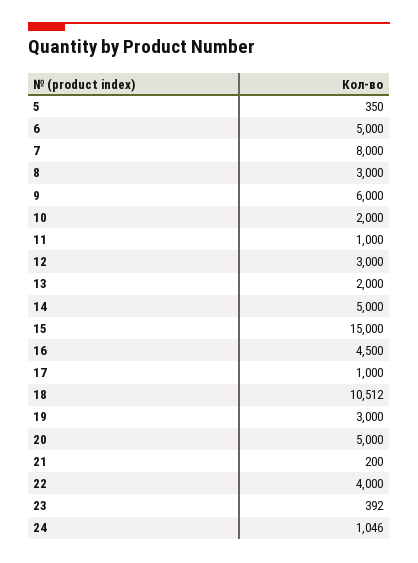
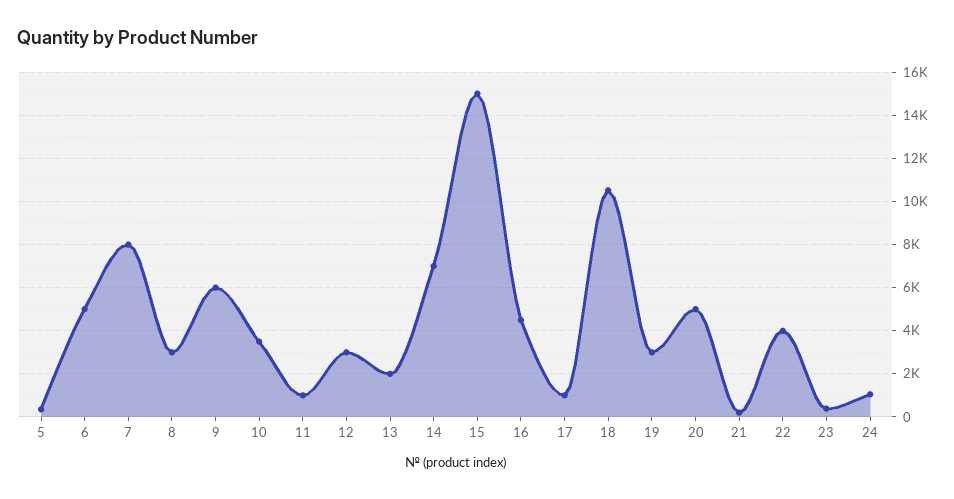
10: 2000 -> 3500
14: 5000 -> 7000

